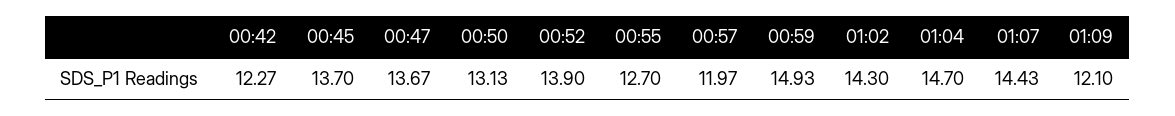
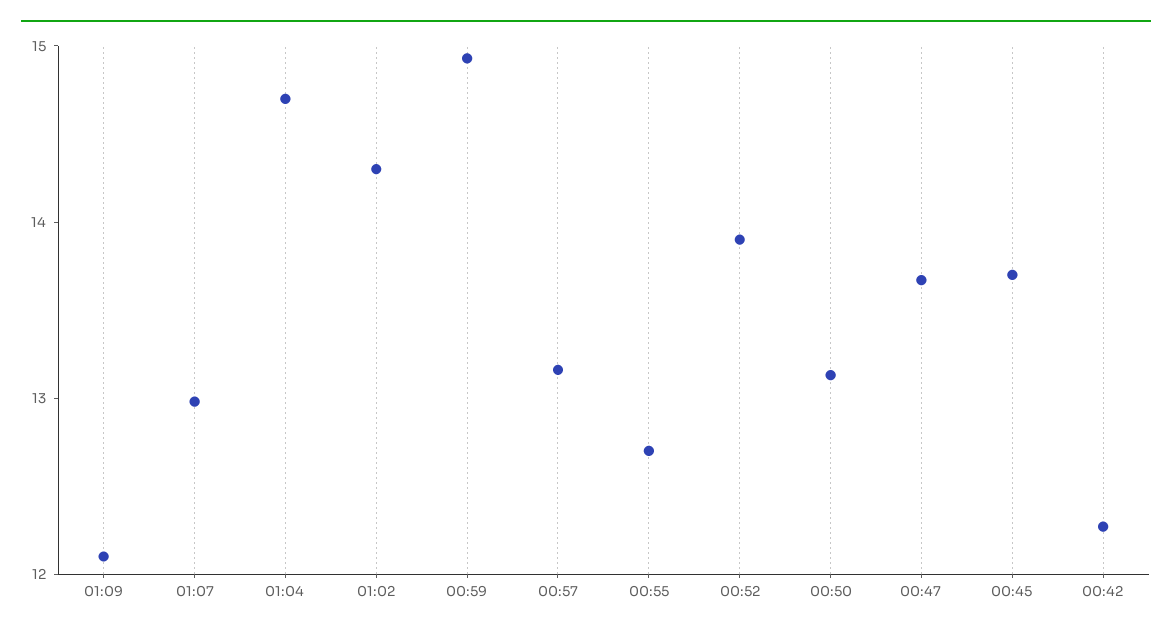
00:57: 11.97 -> 13.2
01:07: 14.43 -> 13

